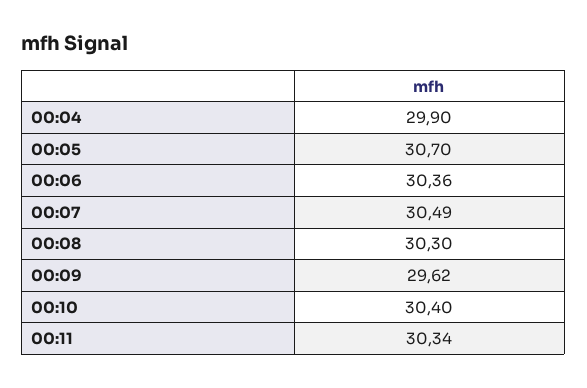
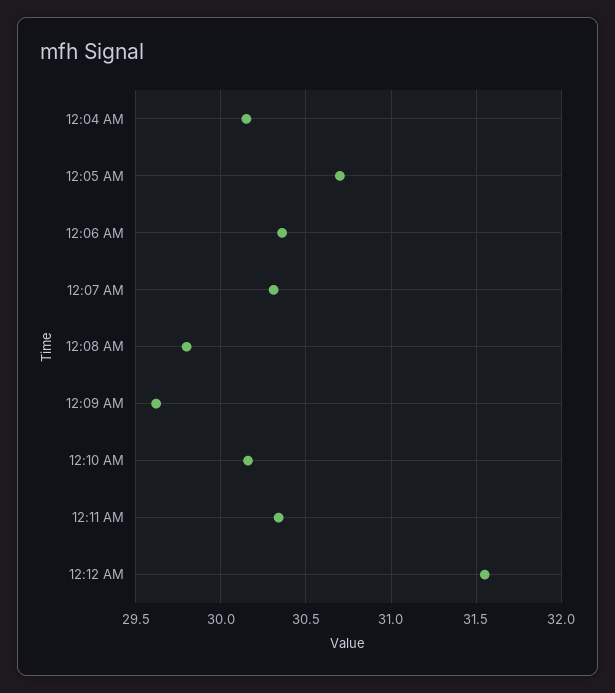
00:04: 29.9 -> 30.15
00:07: 30.49 -> 30.3
00:08: 30.3 -> 29.8
00:10: 30.4 -> 30.15
12:12 AM: none -> 31.55

